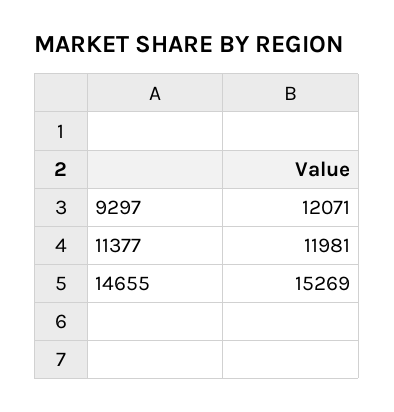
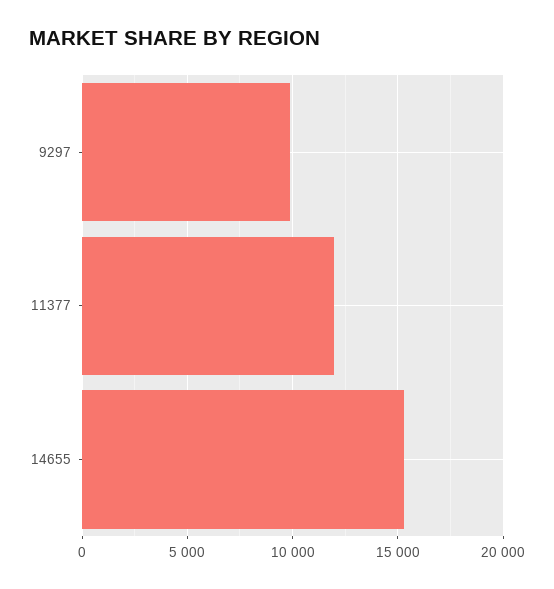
9297: 12071 -> 10000

